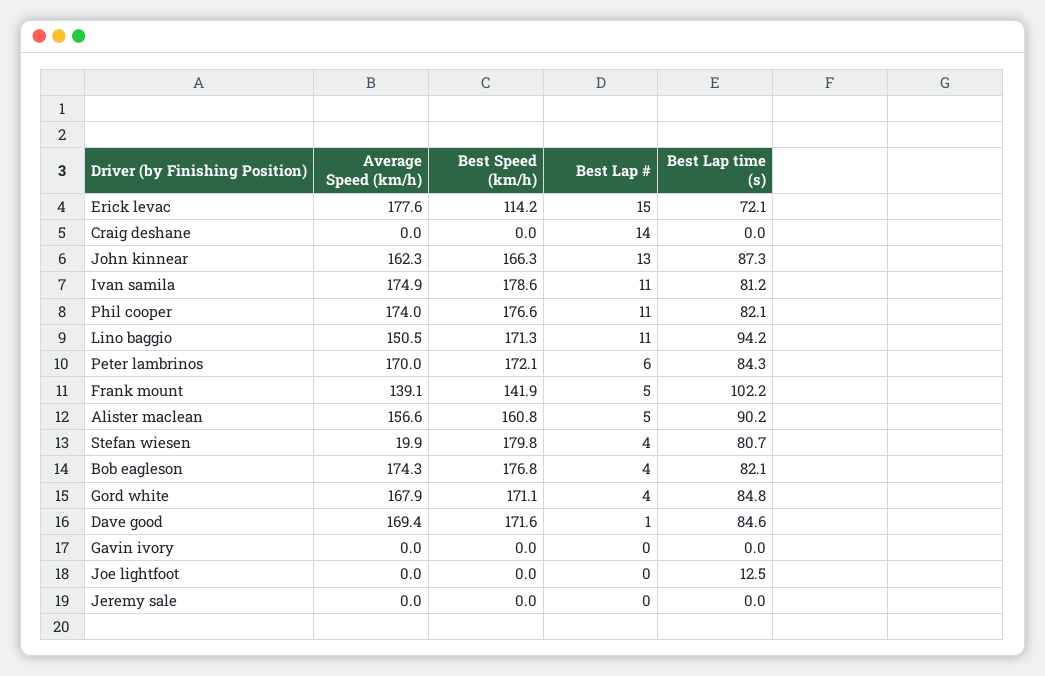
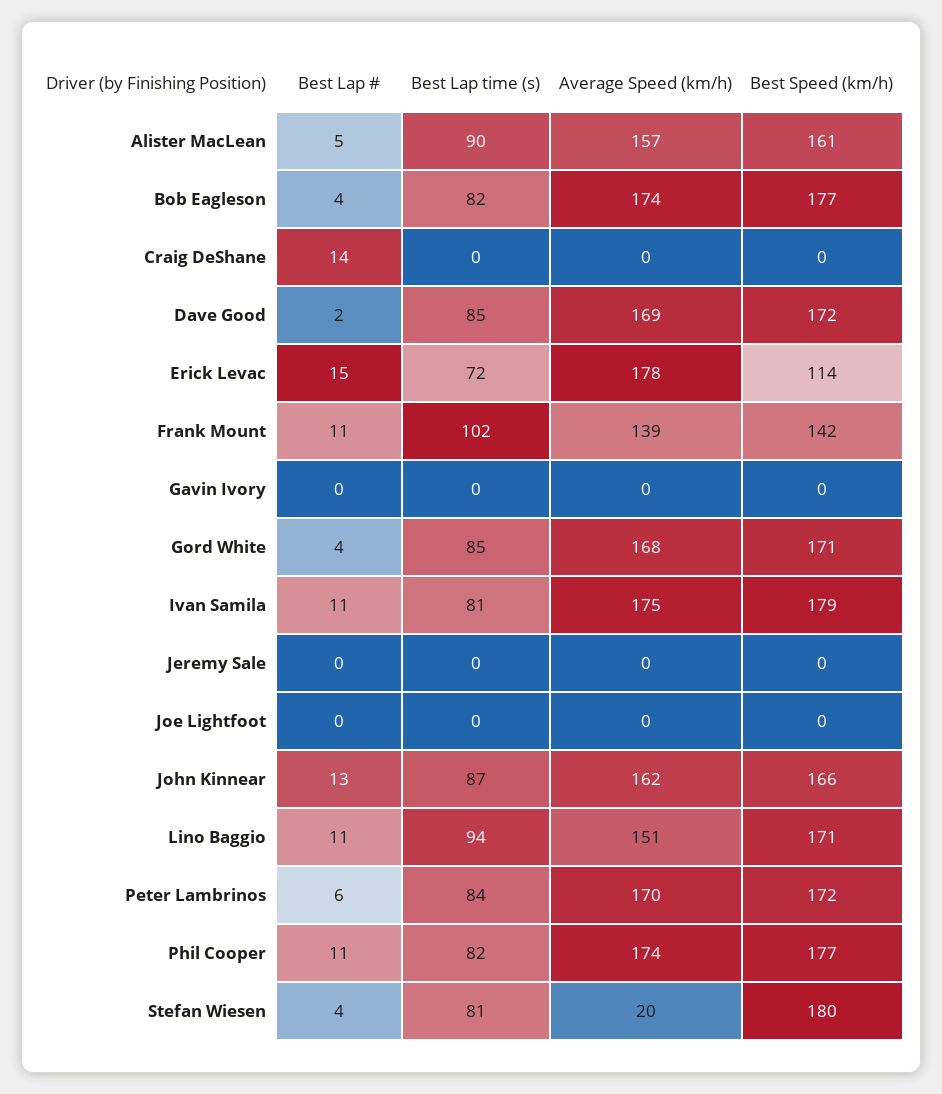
Best Lap #, Frank mount: 5 -> 11
Best Lap #, Dave good: 1 -> 2
Best Lap time (s), Joe lightfoot: 12.5 -> 0

